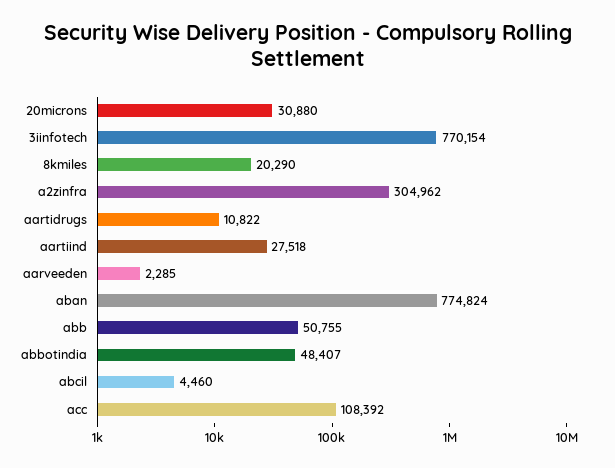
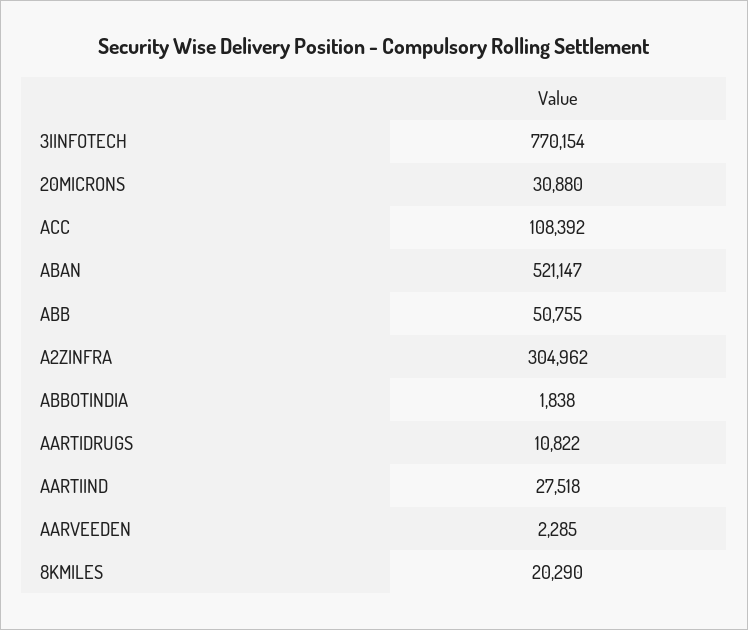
aban: 774824 -> 521147
abbotindia: 48407 -> 1838
abcil: 4460 -> none

